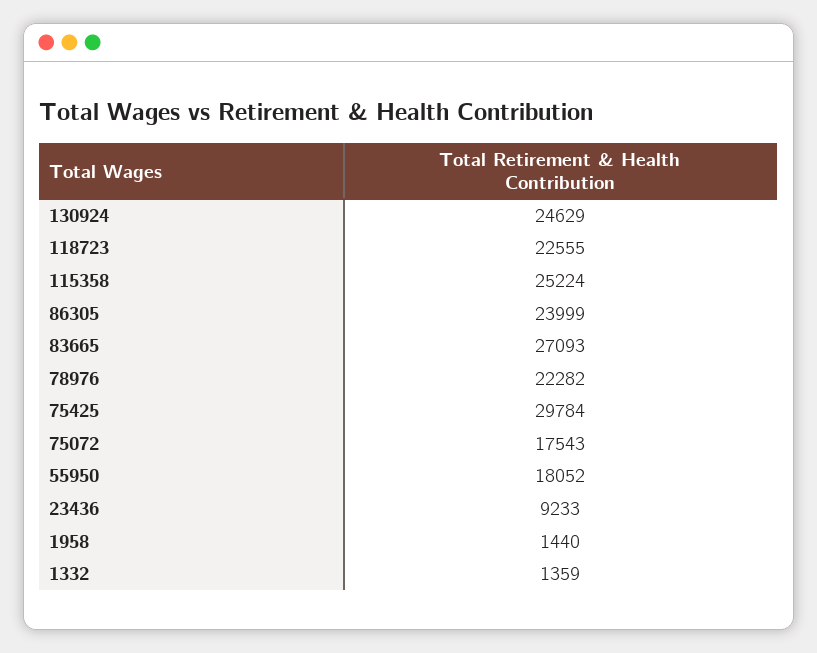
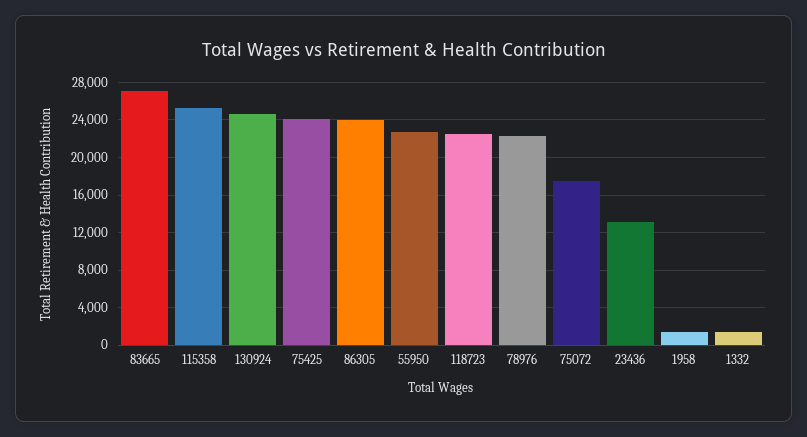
75425: 29784 -> 24000
55950: 18052 -> 23000
23436: 9233 -> 13000

